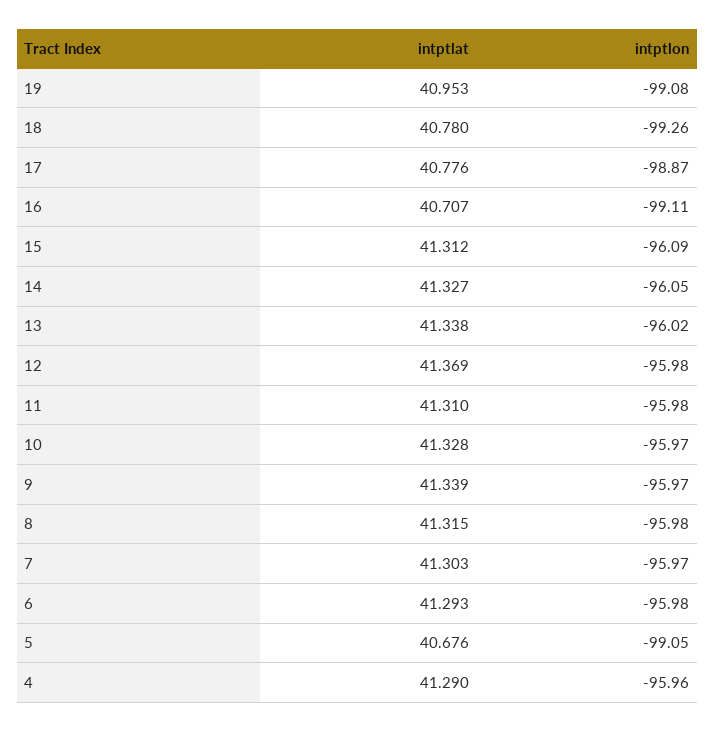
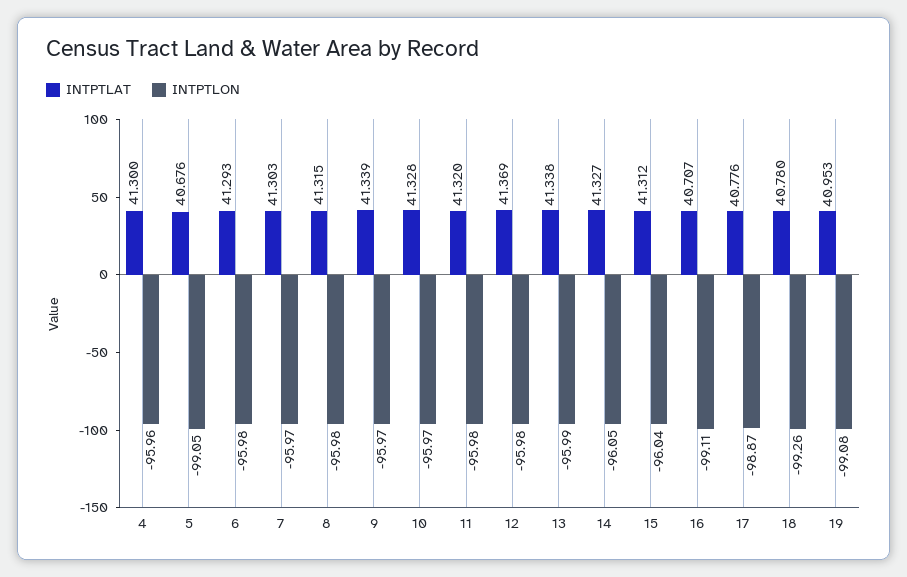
intptlon, 15: -96.09 -> -96.04
intptlon, 13: -96.02 -> -95.99
intptlat, 11: 41.31 -> 41.32
intptlat, 4: 41.29 -> 41.3

